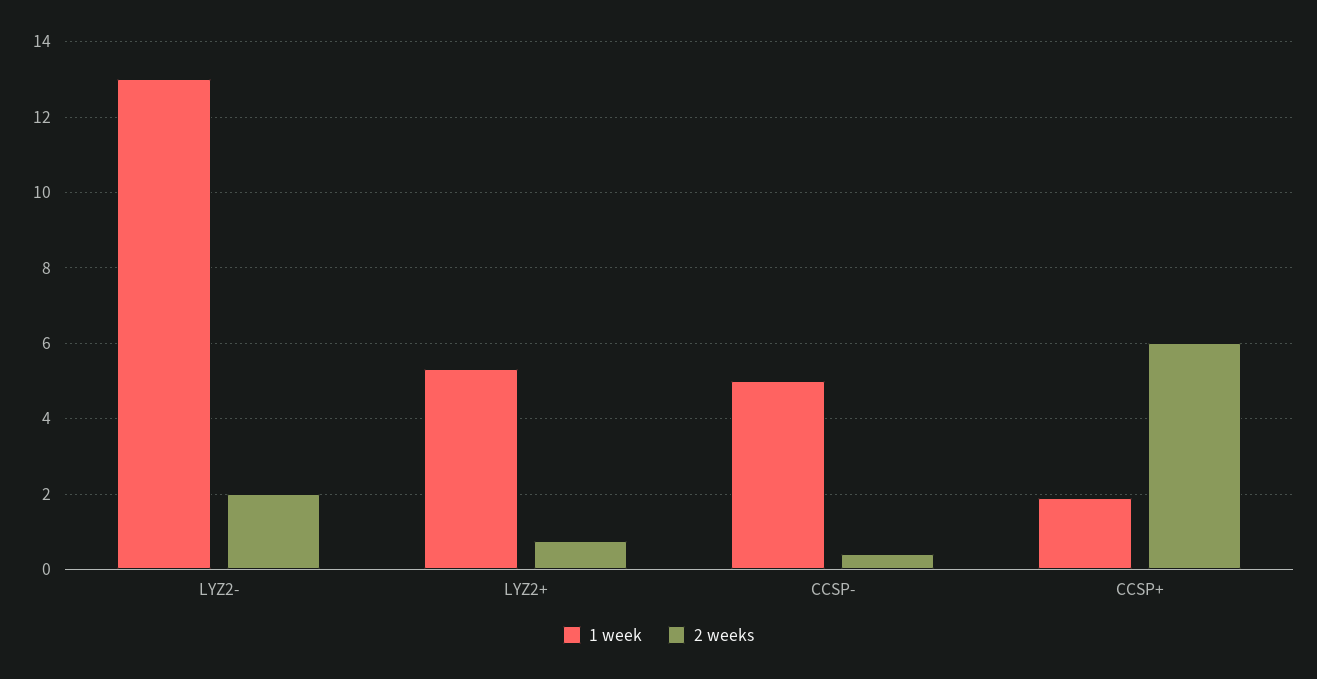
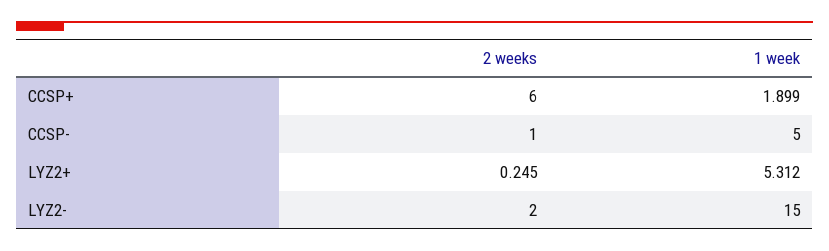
1 week, LYZ2-: 13 -> 15
2 weeks, LYZ2+: 0.8 -> 0.245
2 weeks, CCSP-: 0.4 -> 1

